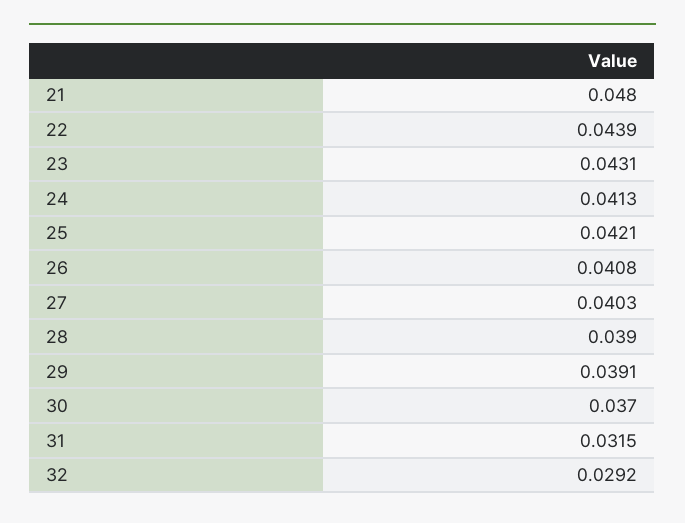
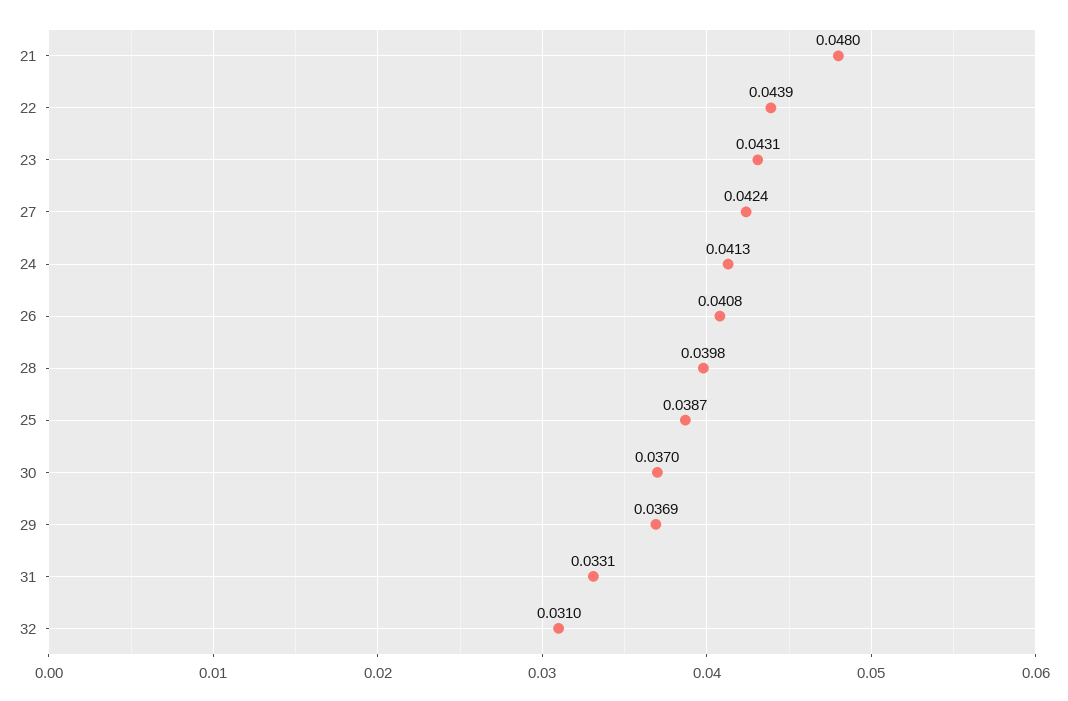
25: 0.0421 -> 0.0387
27: 0.0403 -> 0.0424
28: 0.039 -> 0.0398
29: 0.0391 -> 0.0369
31: 0.0315 -> 0.0331
32: 0.0292 -> 0.031

